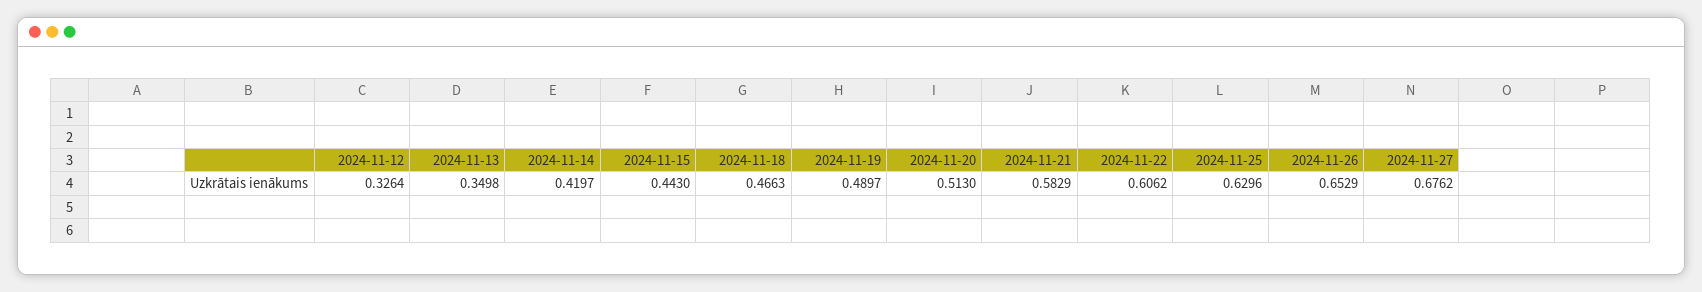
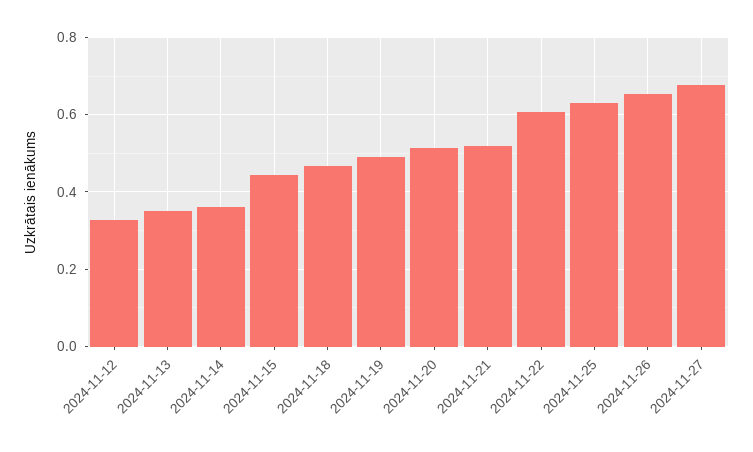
2024-11-14: 0.4197 -> 0.36
2024-11-21: 0.5829 -> 0.52

